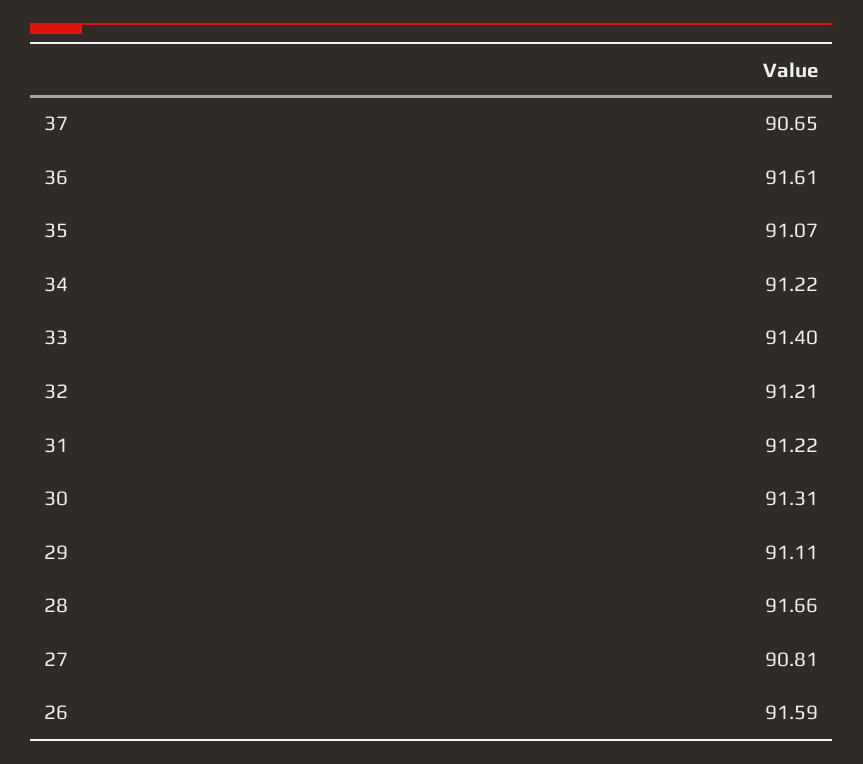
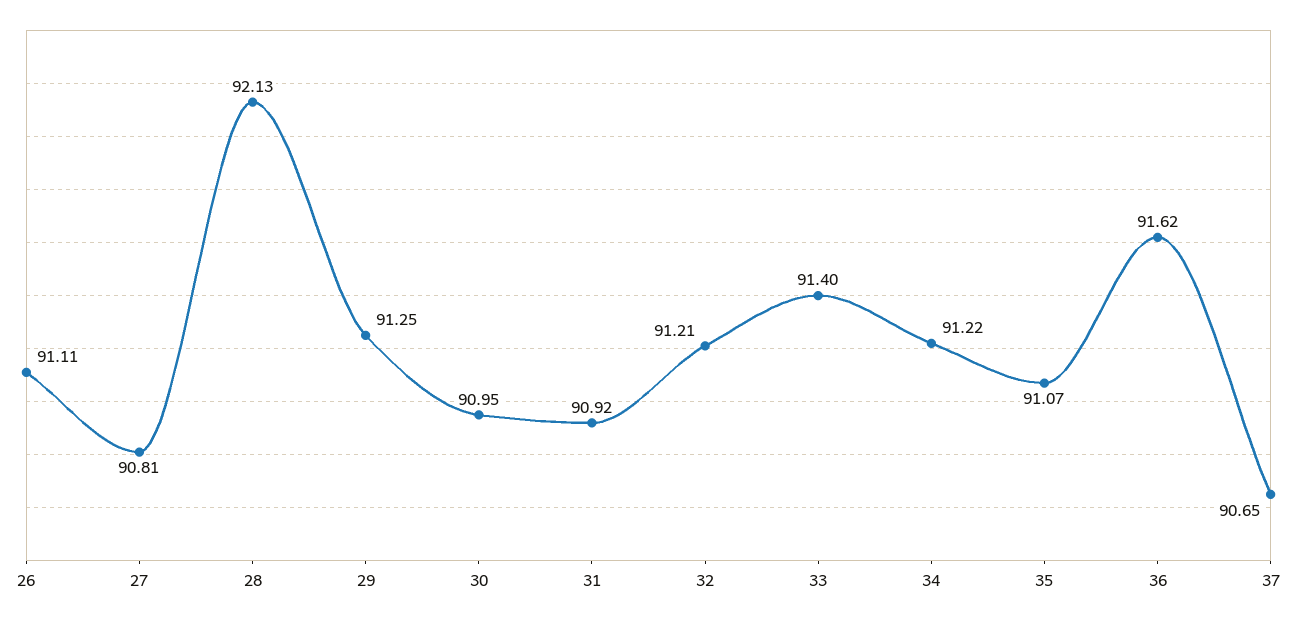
36: 91.61 -> 91.62
31: 91.22 -> 90.92
30: 91.31 -> 90.95
29: 91.11 -> 91.25
28: 91.66 -> 92.13
26: 91.59 -> 91.11

